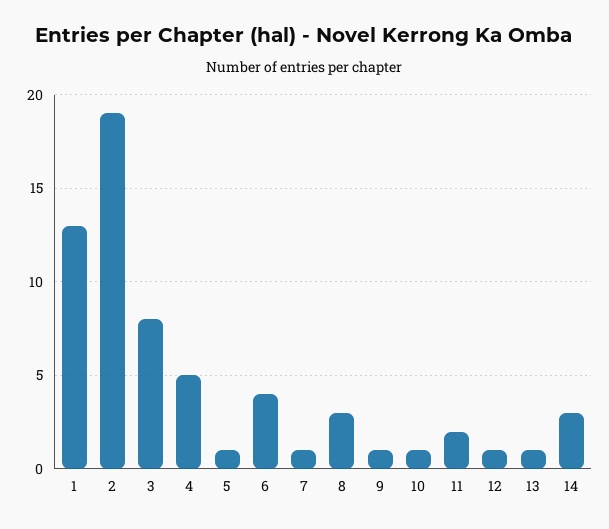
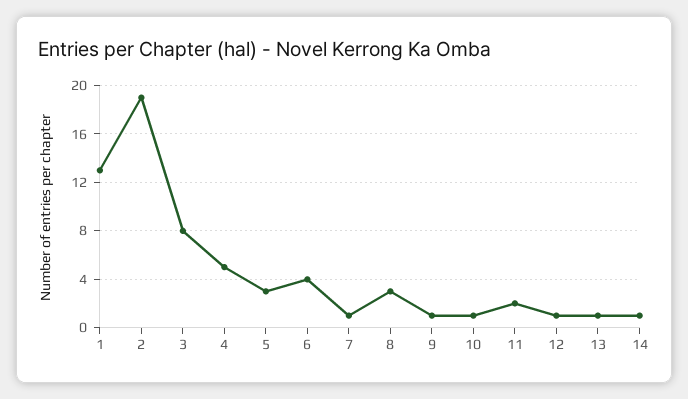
5: 1 -> 3
14: 3 -> 1

